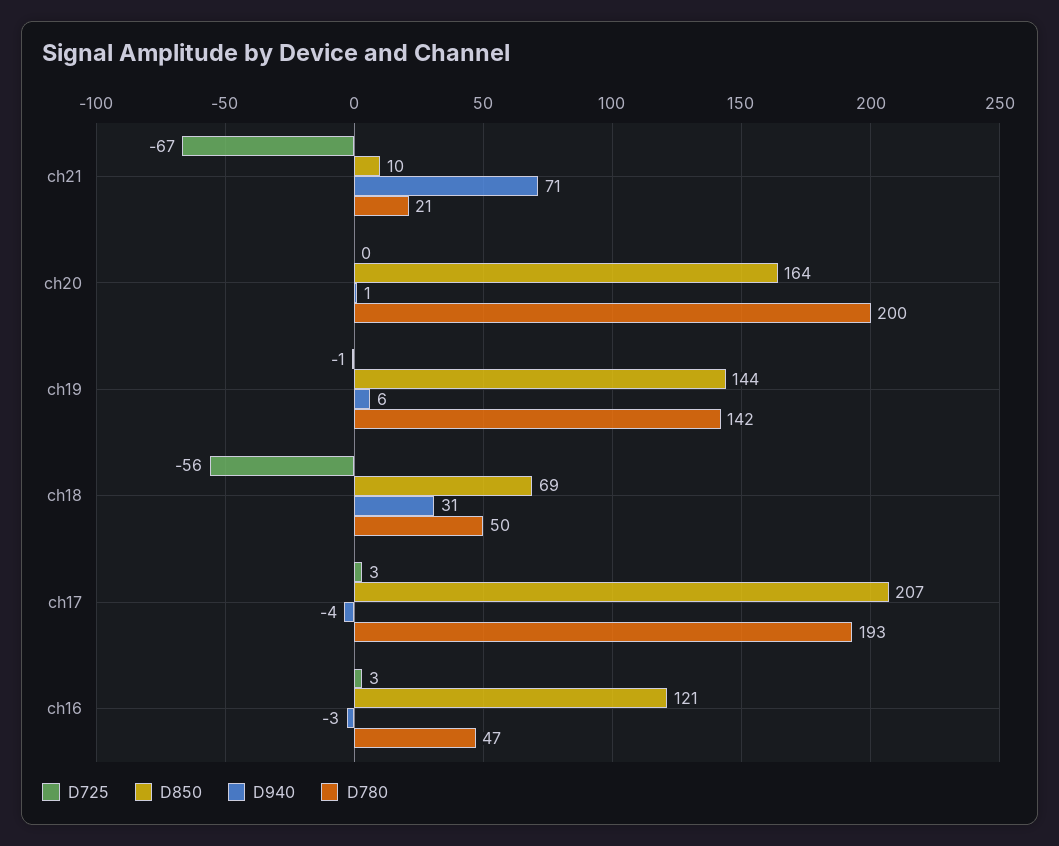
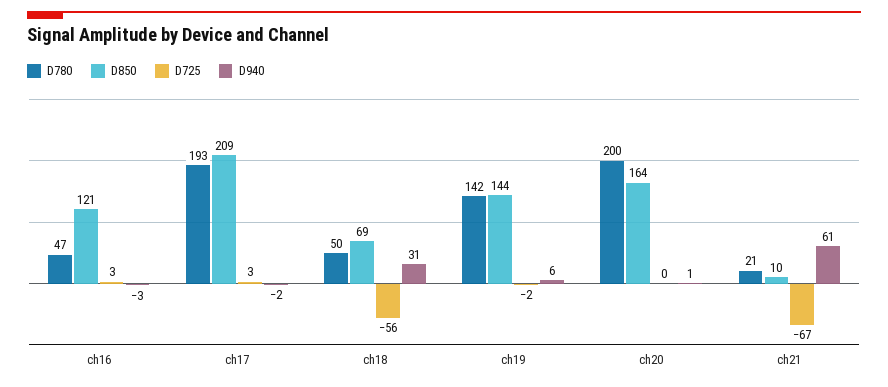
D940, ch21: 71 -> 61
D725, ch19: -1 -> -2
D850, ch17: 207 -> 209
D940, ch17: -4 -> -2

